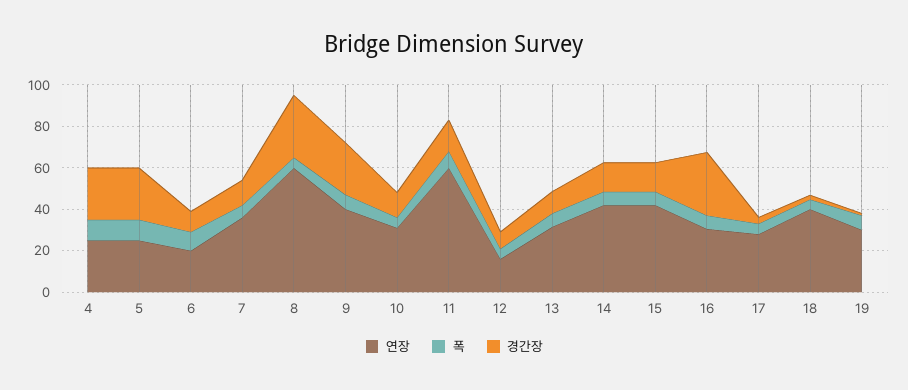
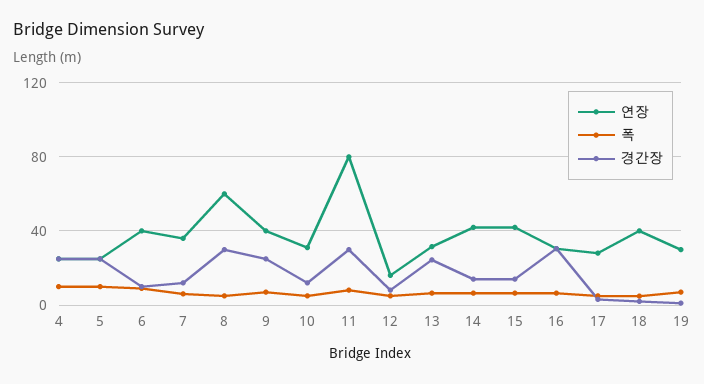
연장, 6: 20 -> 40
연장, 11: 60 -> 80
경간장, 11: 15 -> 30
경간장, 13: 10 -> 25

